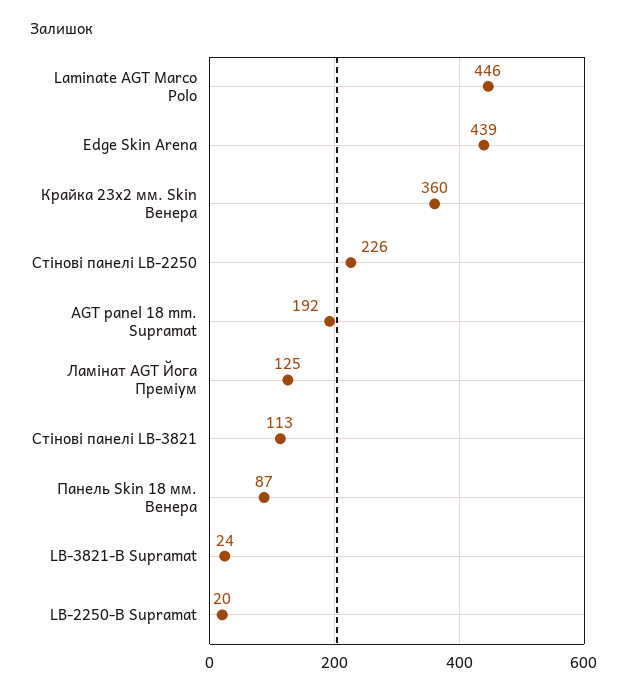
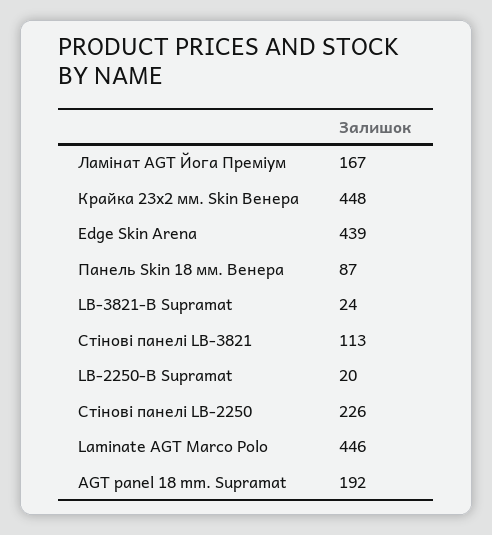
Крайка 23x2 мм. Skin Венера: 360 -> 448
Ламінат AGT Йога Преміум: 125 -> 167

